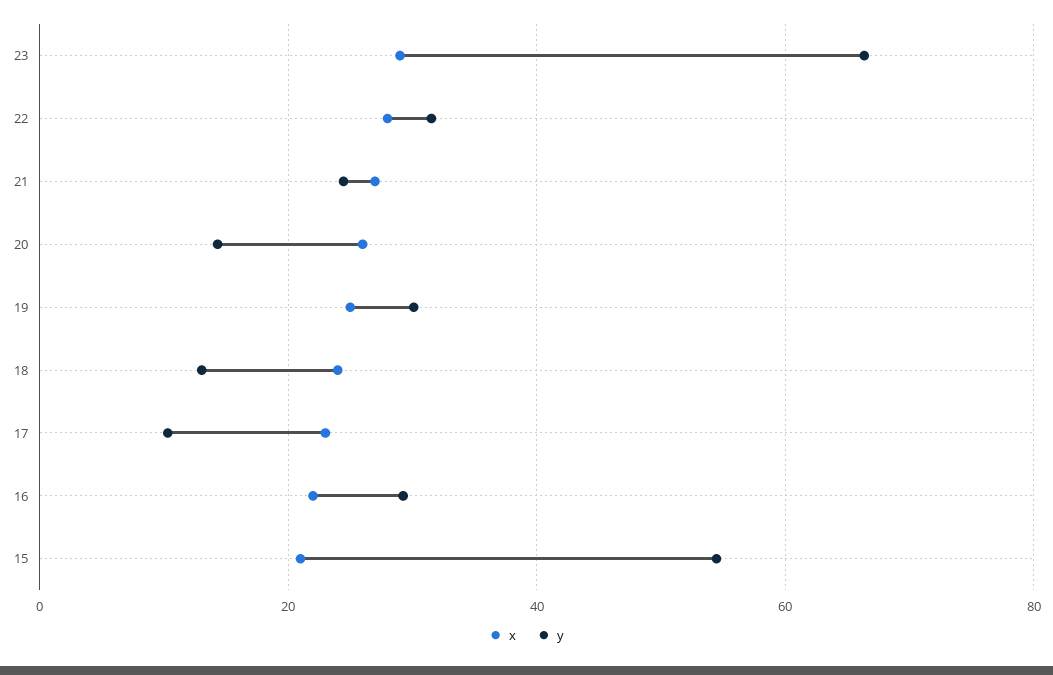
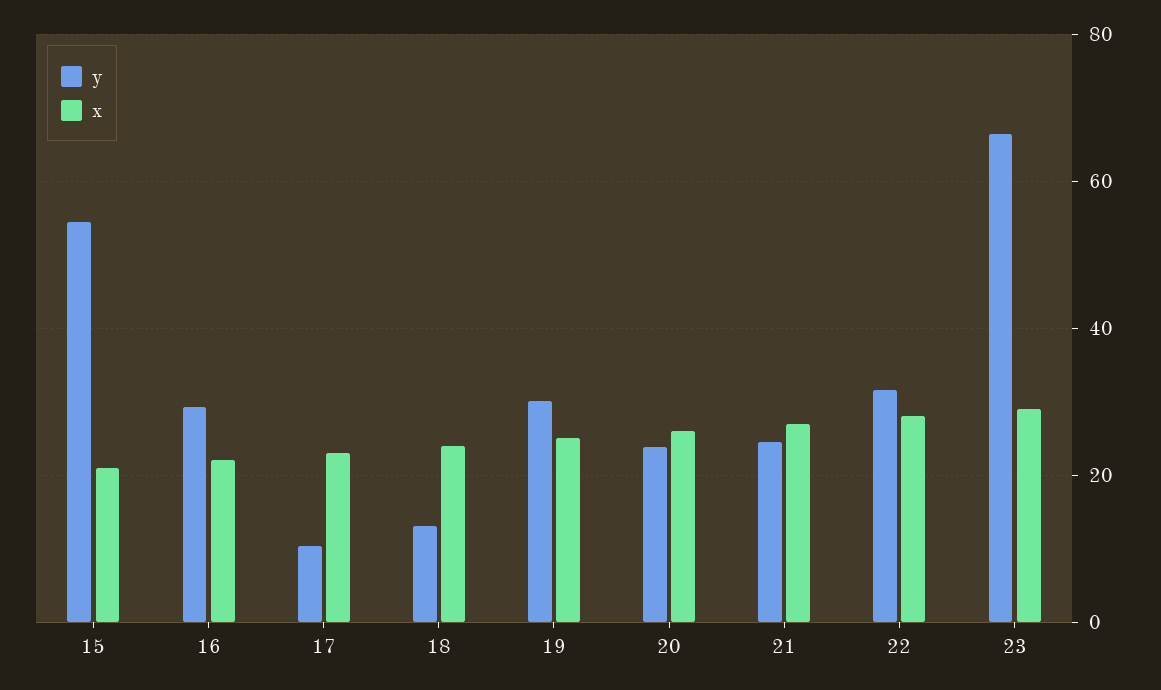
y, 20: 14 -> 24

